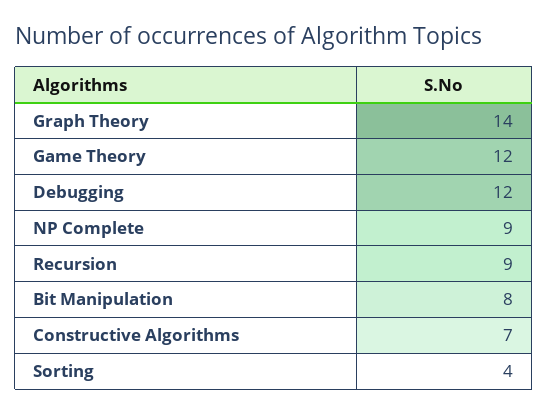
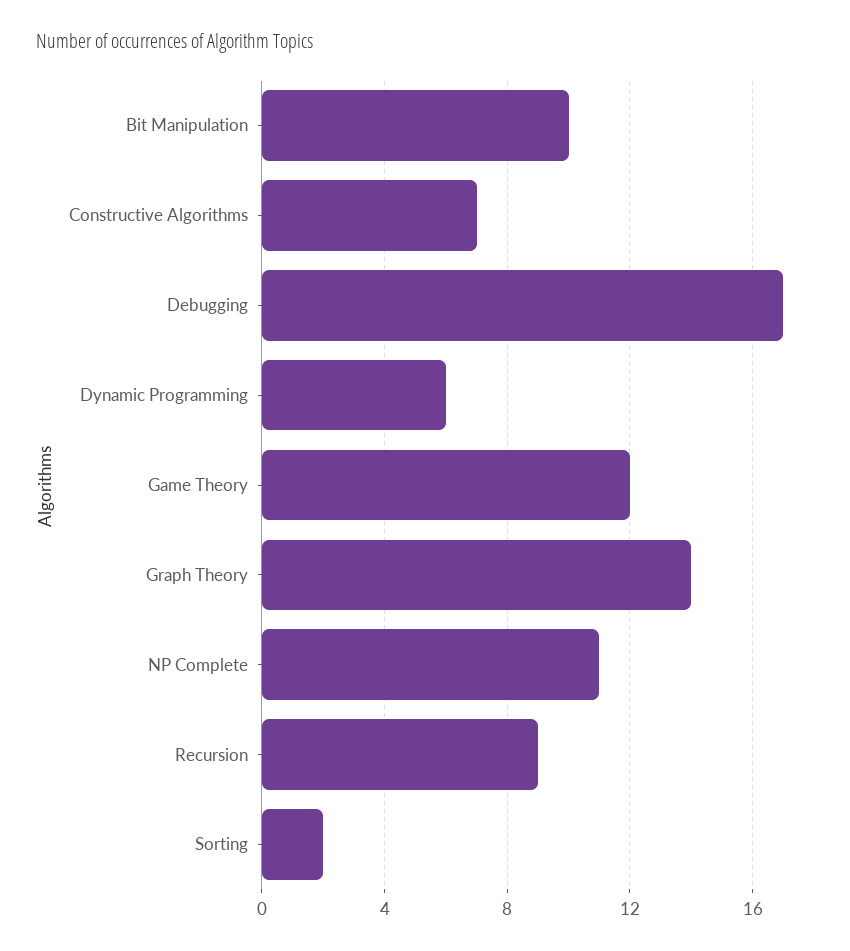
Debugging: 12 -> 17
NP Complete: 9 -> 11
Bit Manipulation: 8 -> 10
Sorting: 4 -> 2
Dynamic Programming: none -> 6

